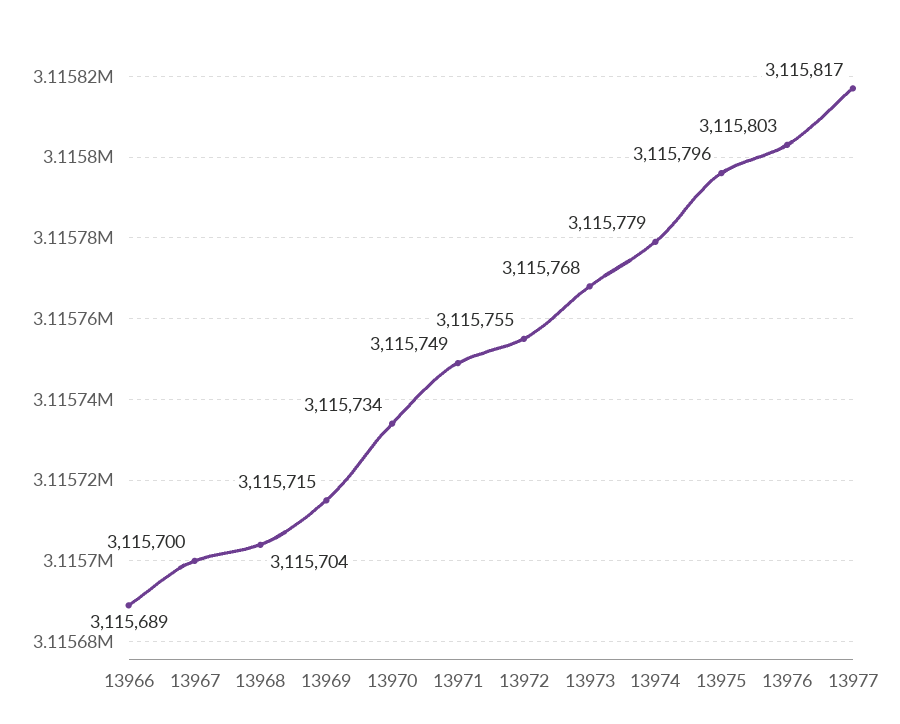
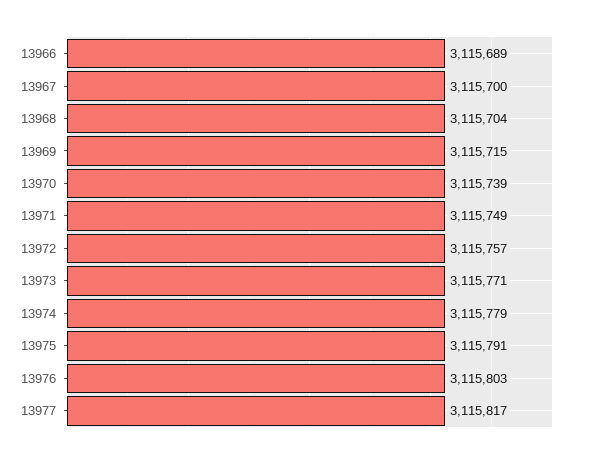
13970: 3115734 -> 3115739
13972: 3115755 -> 3115757
13973: 3115768 -> 3115771
13975: 3115796 -> 3115791

